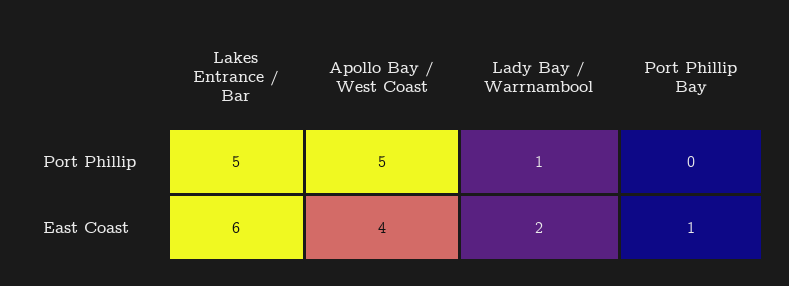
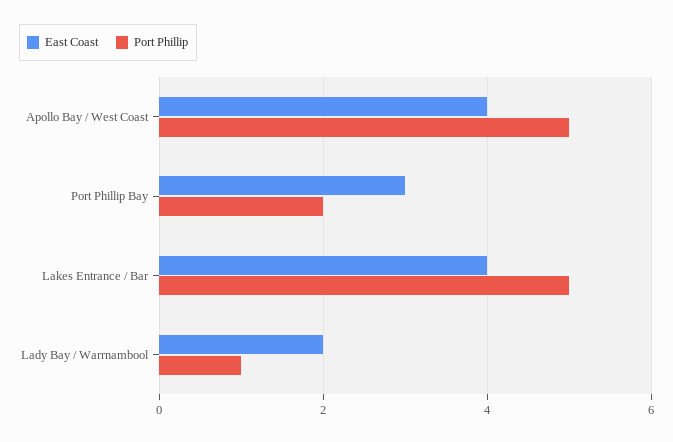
Port Phillip, Port Phillip Bay: 0 -> 2
East Coast, Lakes Entrance / Bar: 6 -> 4
East Coast, Port Phillip Bay: 1 -> 3

